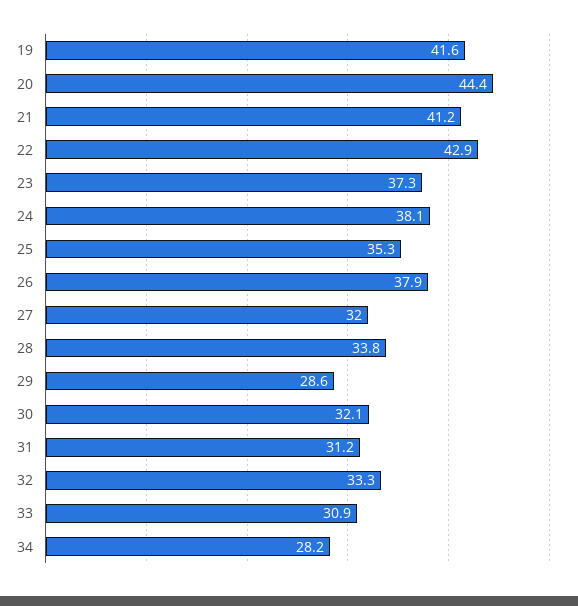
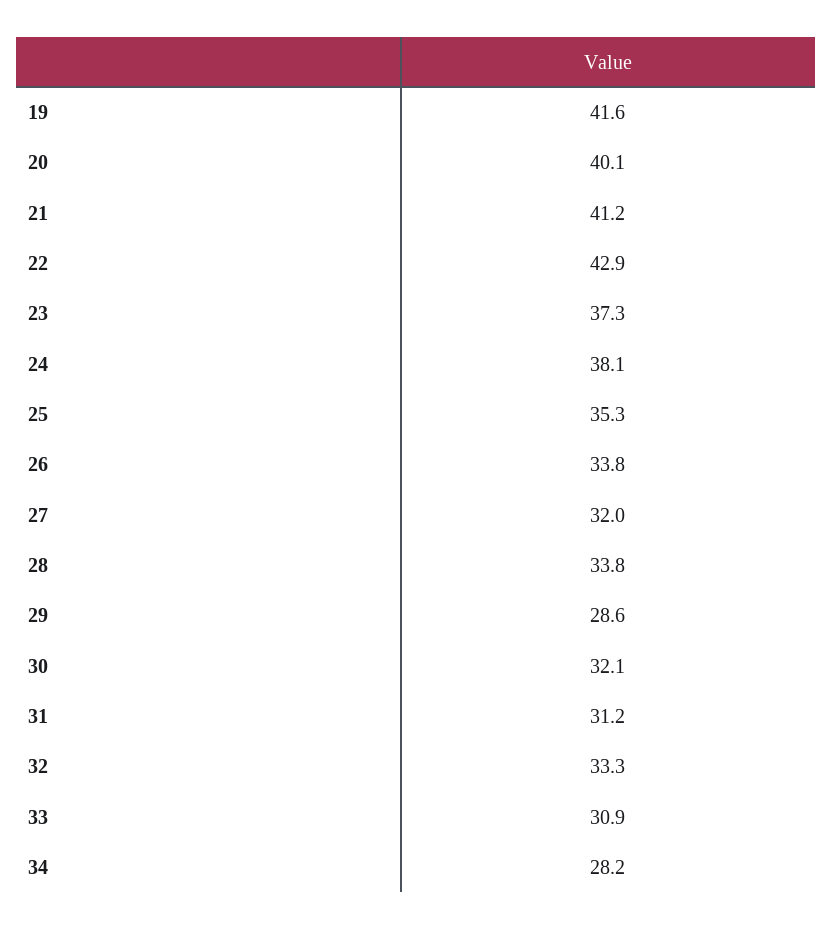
20: 44.4 -> 40.1
26: 37.9 -> 33.8

